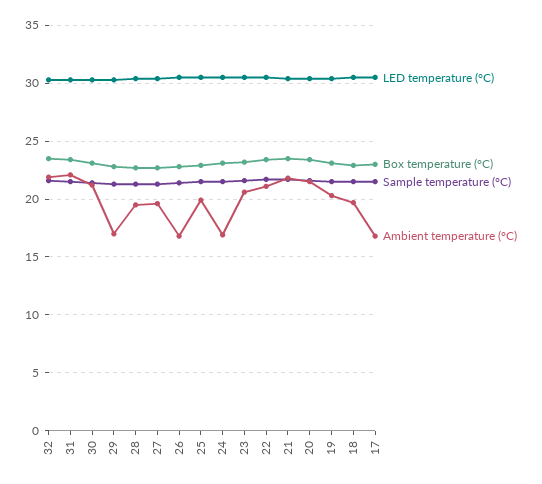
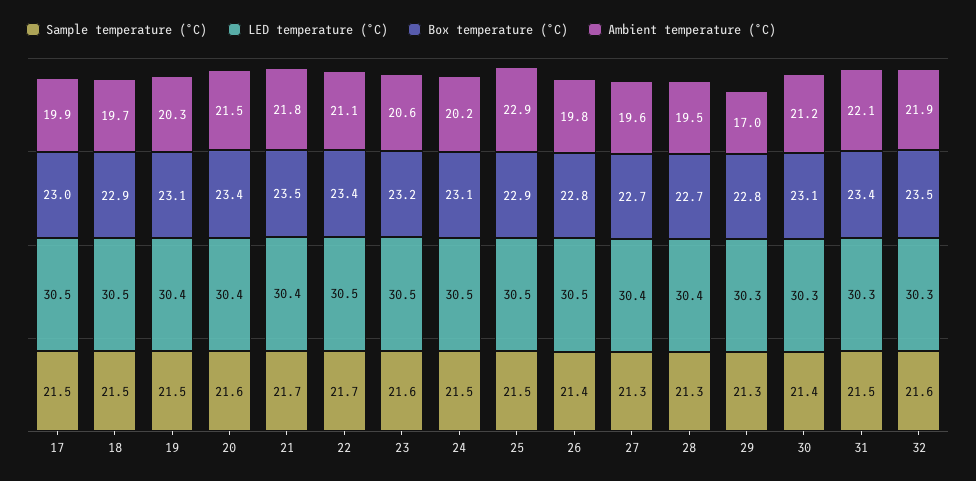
Ambient temperature (°C), 26: 17 -> 19.8
Ambient temperature (°C), 25: 20 -> 22.9
Ambient temperature (°C), 24: 17 -> 20.2
Ambient temperature (°C), 17: 17 -> 19.9

